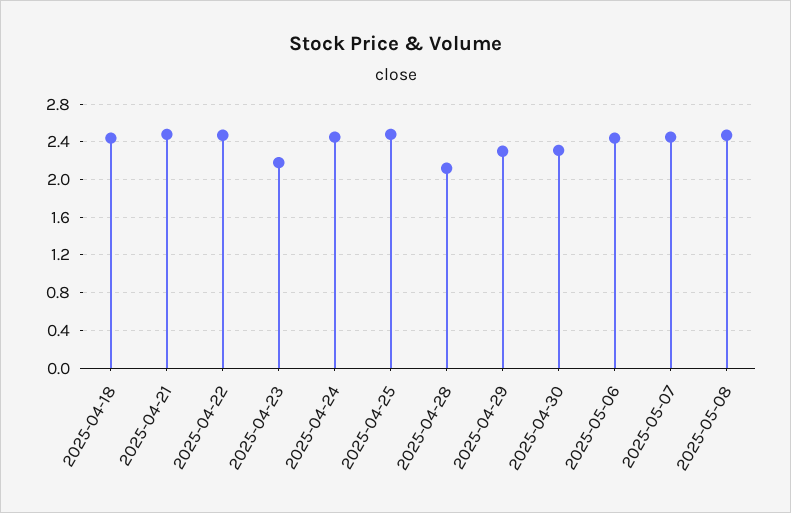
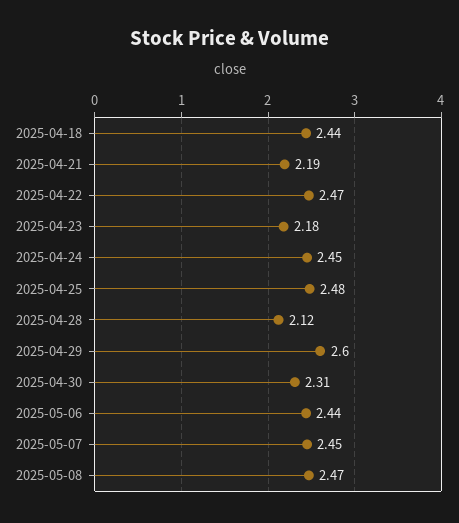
2025-04-21: 2.5 -> 2.19
2025-04-29: 2.3 -> 2.6

